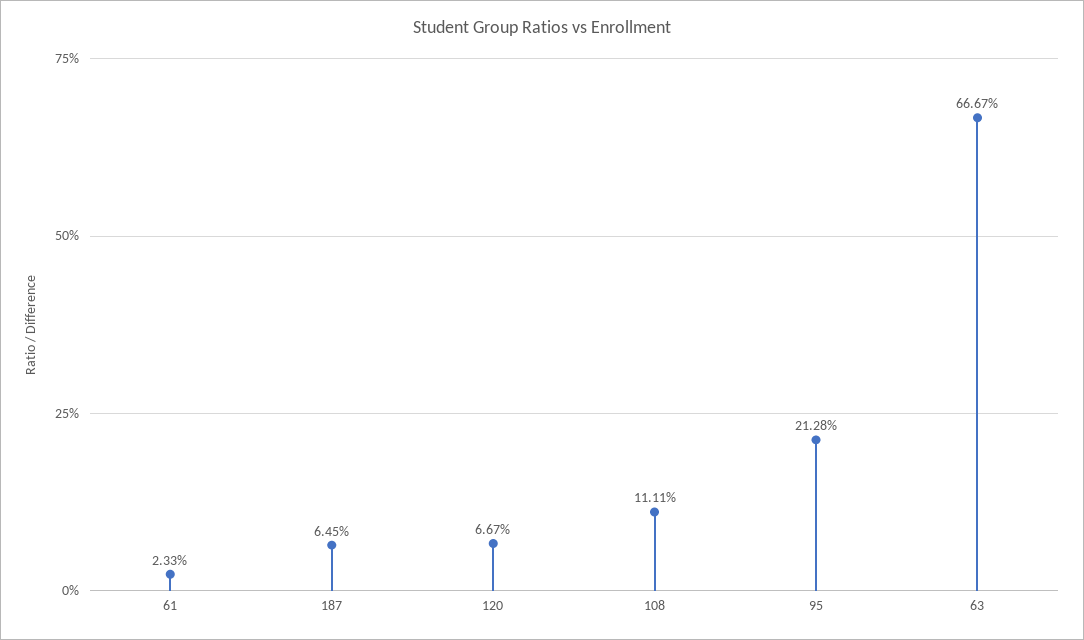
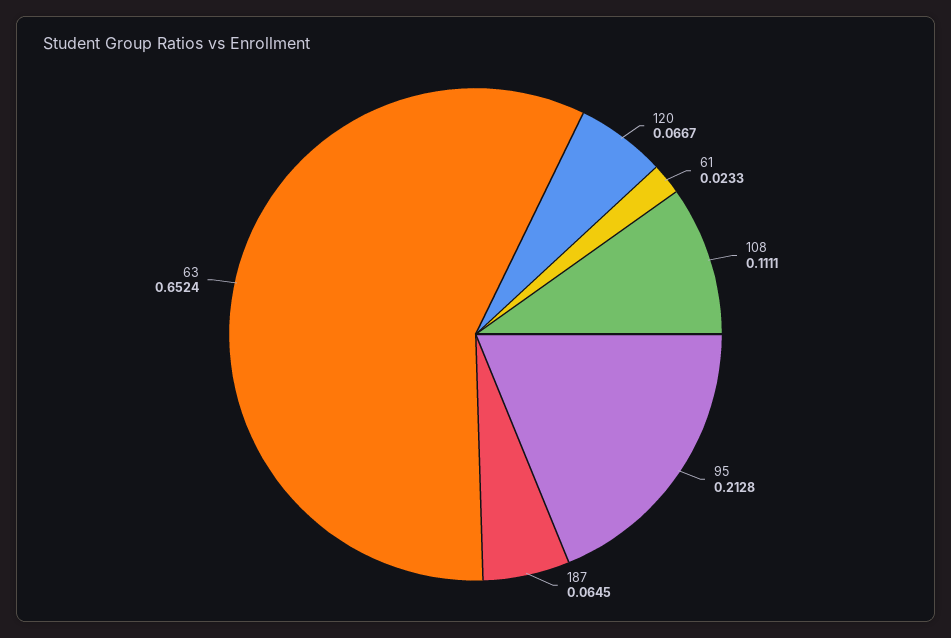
63: 0.6667 -> 0.6524

